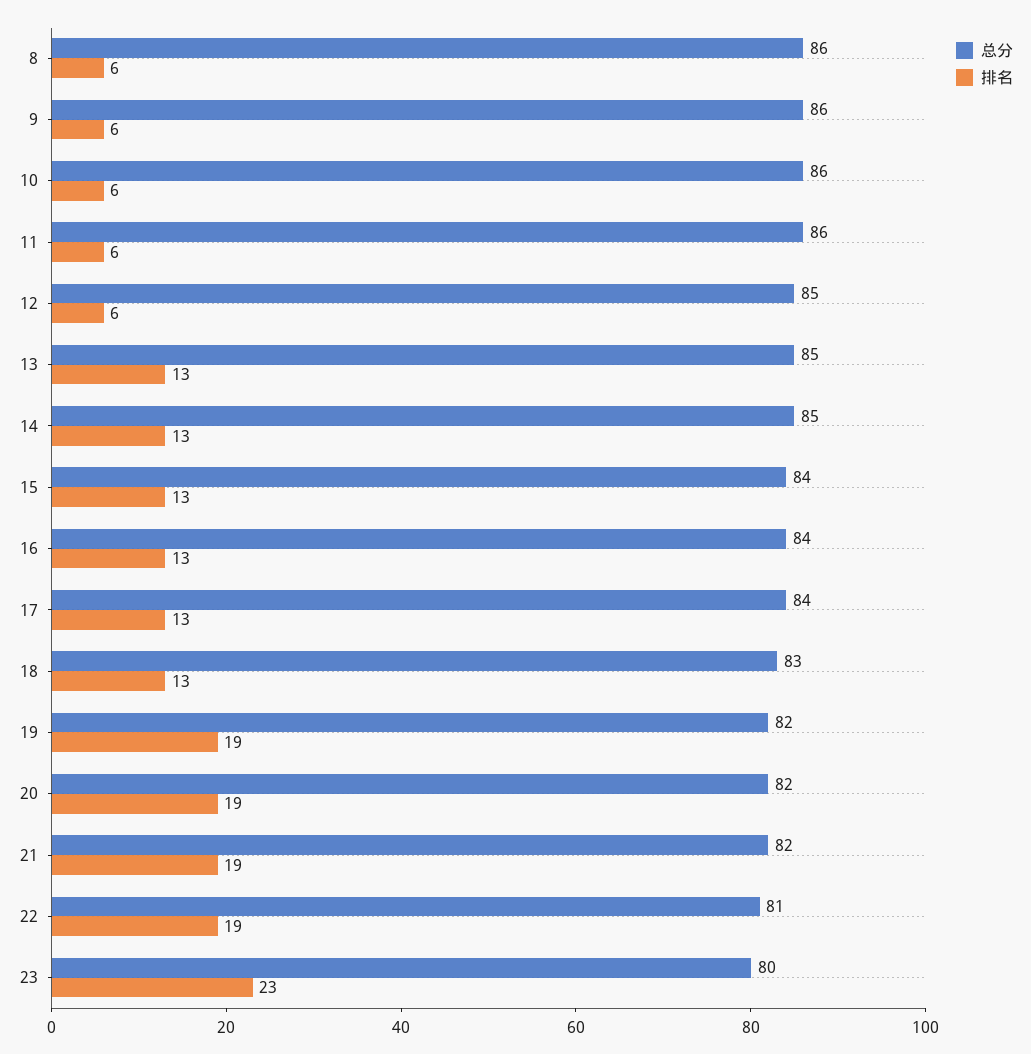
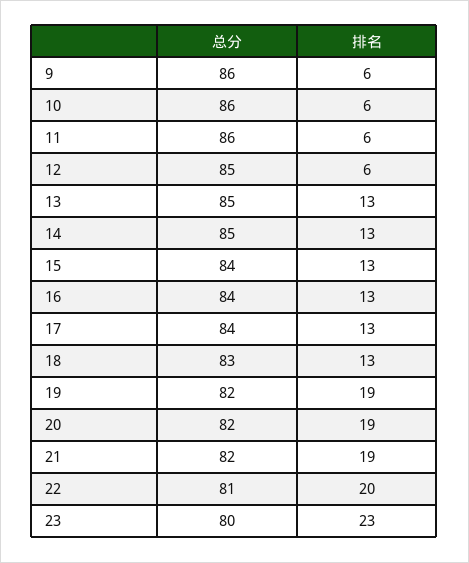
总分, 8: 86 -> none
排名, 8: 6 -> none
排名, 22: 19 -> 20

